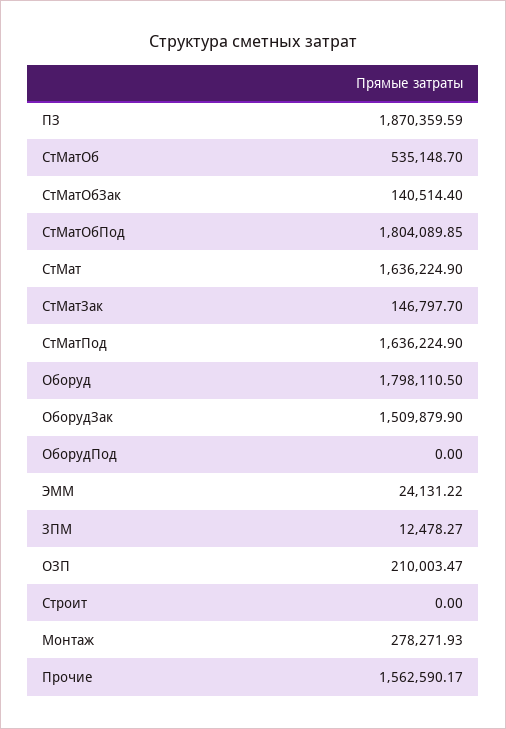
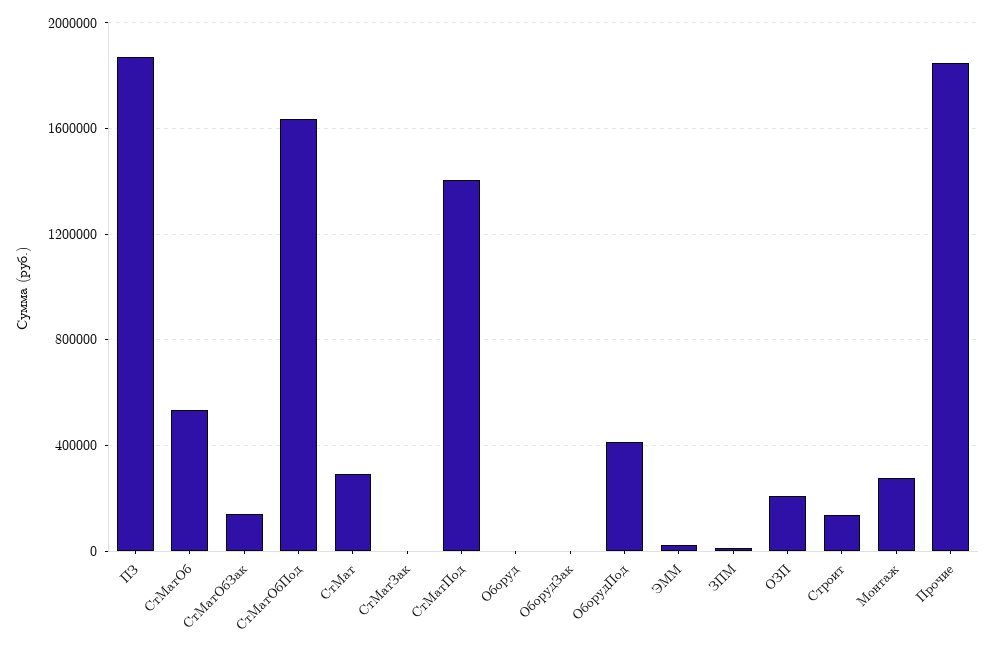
СтМатОбПод: 1804089.85 -> 1650000
СтМат: 1636224.9 -> 300000
СтМатЗак: 146797.7 -> 0
СтМатПод: 1636224.9 -> 1400000
Оборуд: 1798110.5 -> 0
ОборудЗак: 1509879.9 -> 0
ОборудПод: 0 -> 400000
Строит: 0 -> 150000
Прочие: 1562590.17 -> 1850000

